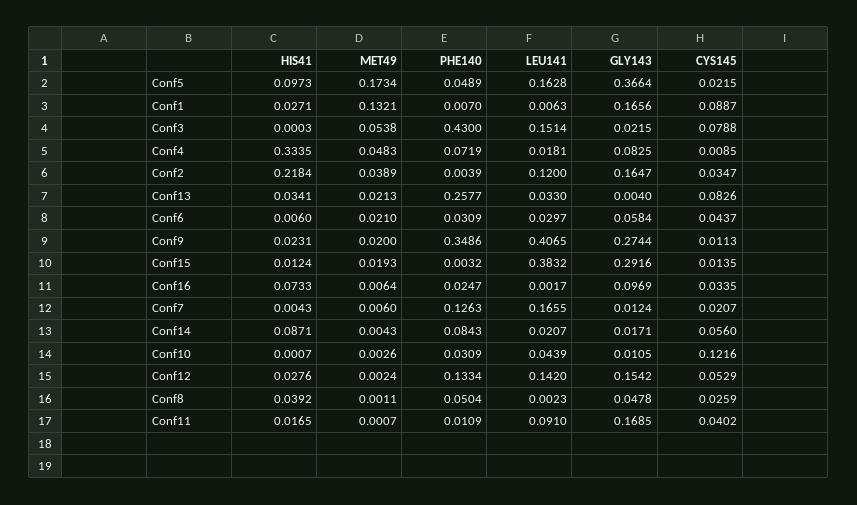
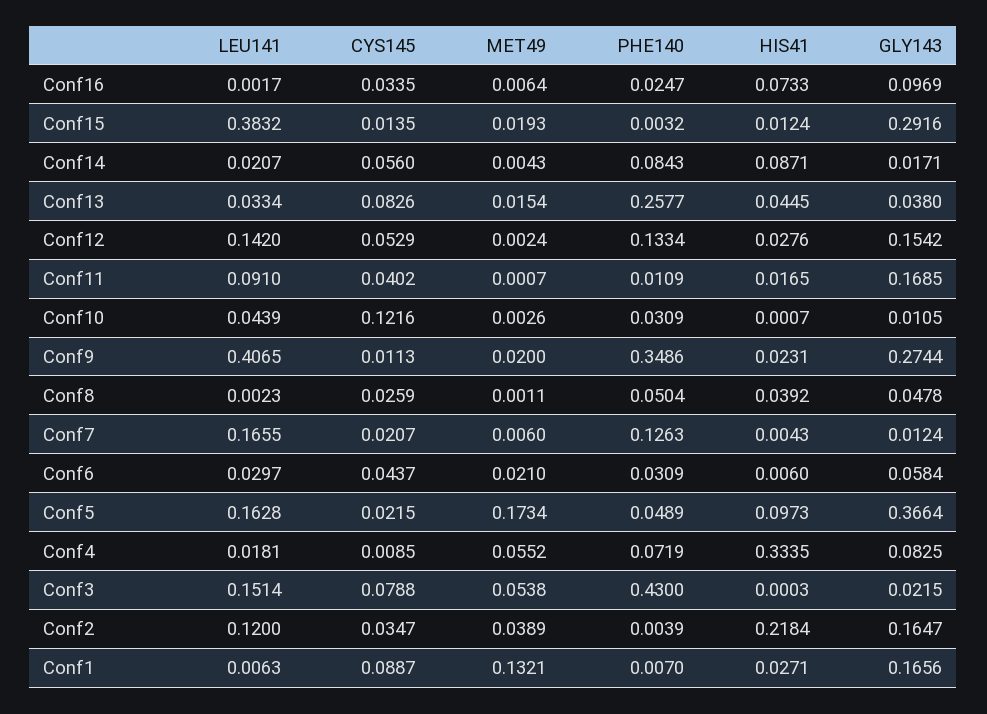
MET49, Conf4: 0.0483 -> 0.0552
HIS41, Conf13: 0.0341 -> 0.0445
MET49, Conf13: 0.0213 -> 0.0154
LEU141, Conf13: 0.033 -> 0.0334
GLY143, Conf13: 0.004 -> 0.038

